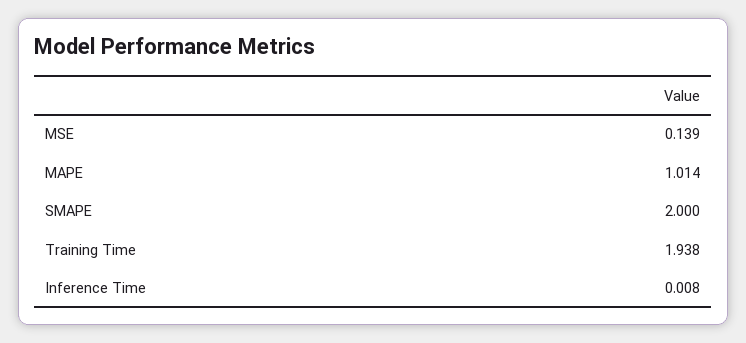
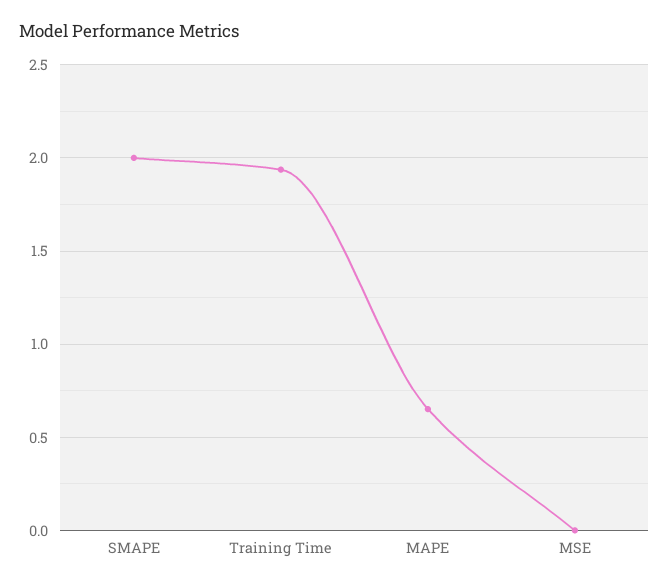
MSE: 0.139 -> 0
MAPE: 1.014 -> 0.65
Inference Time: 0.008 -> none

